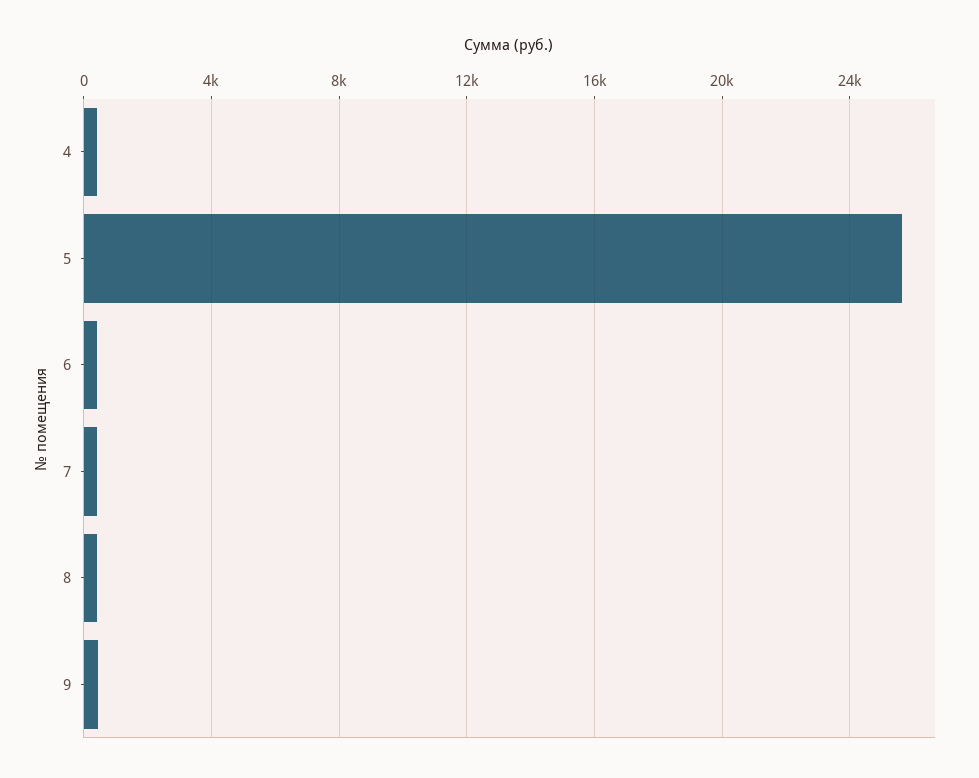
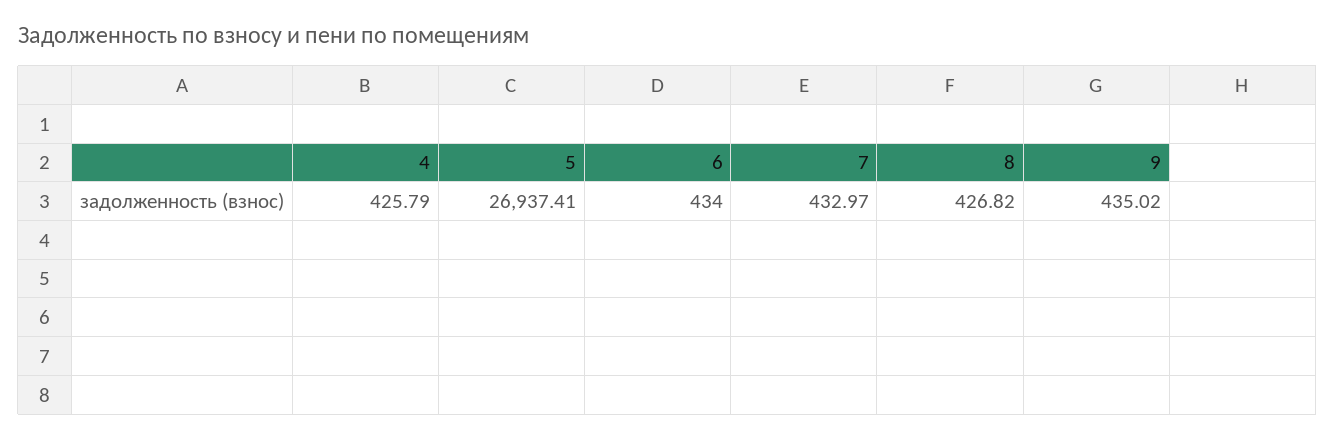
5: 25500 -> 26937.41

